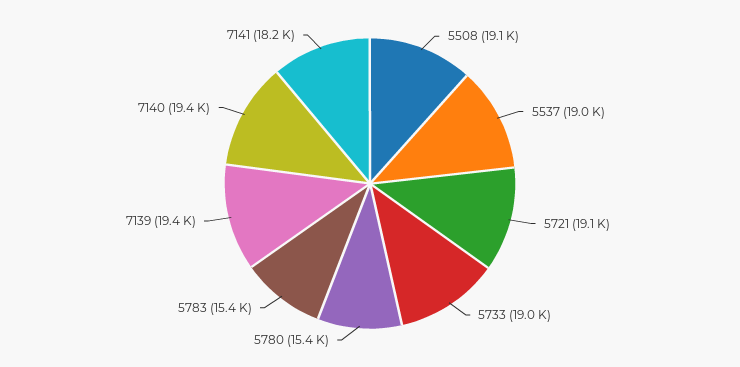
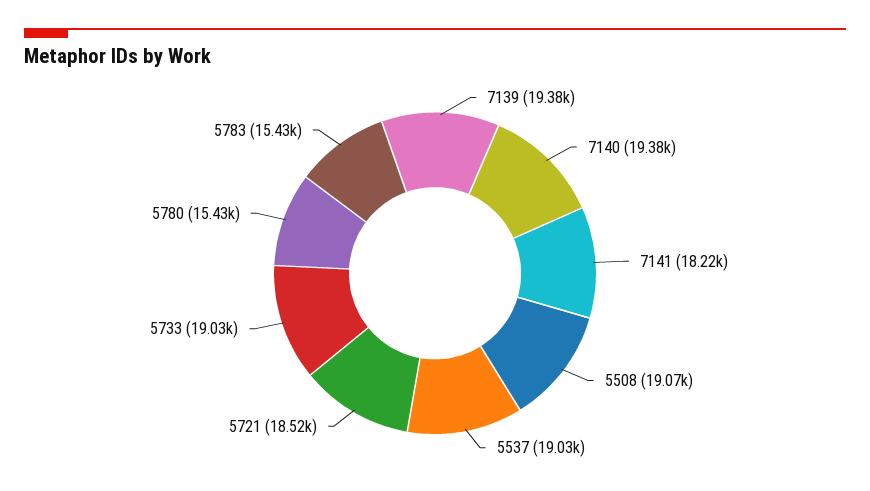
5721: 19100 -> 18520

